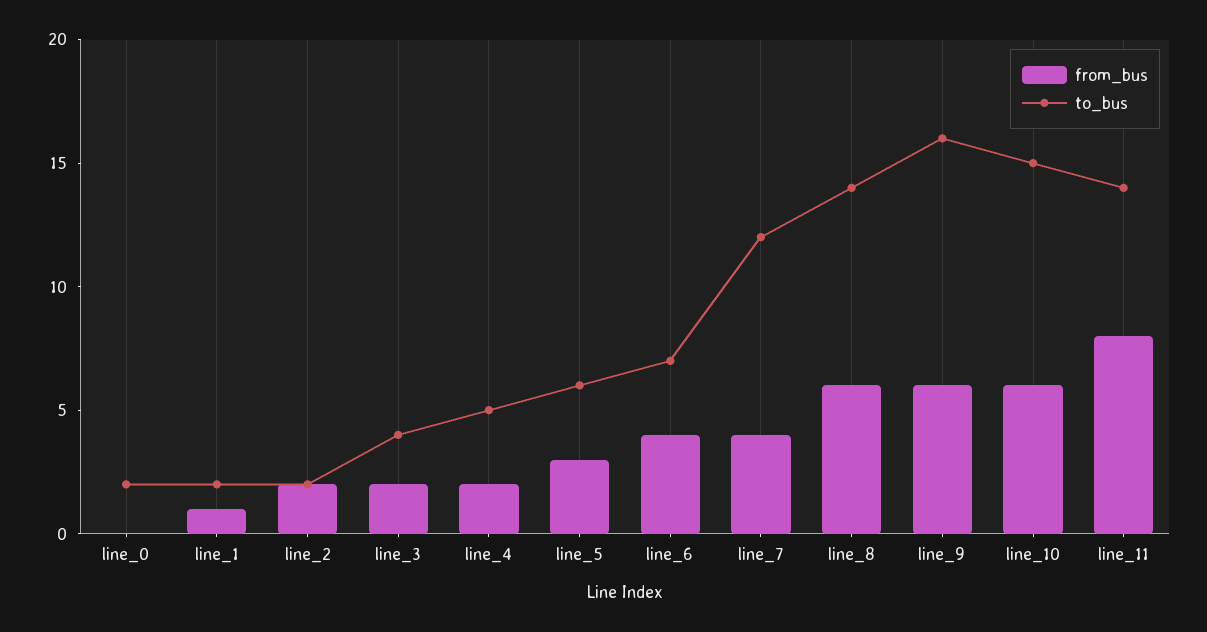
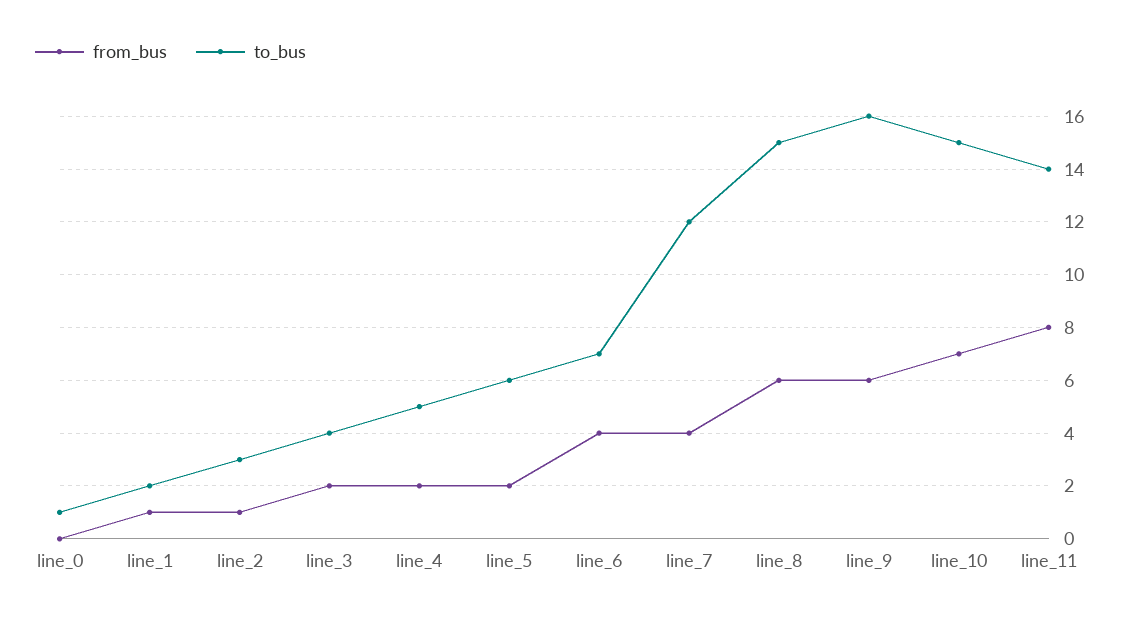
to_bus, line_0: 2 -> 1
from_bus, line_2: 2 -> 1
to_bus, line_2: 2 -> 3
from_bus, line_5: 3 -> 2
to_bus, line_8: 14 -> 15
from_bus, line_10: 6 -> 7

